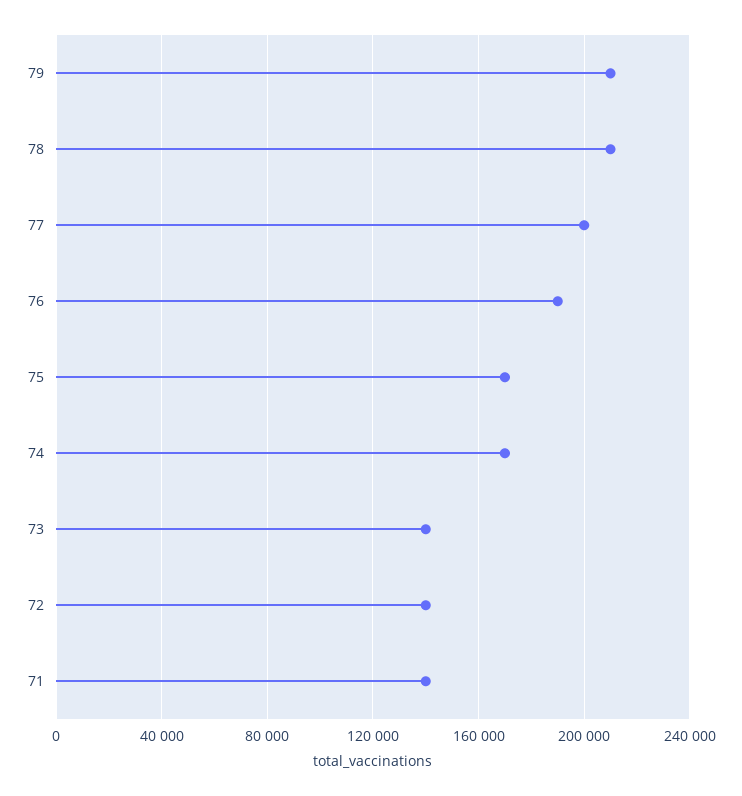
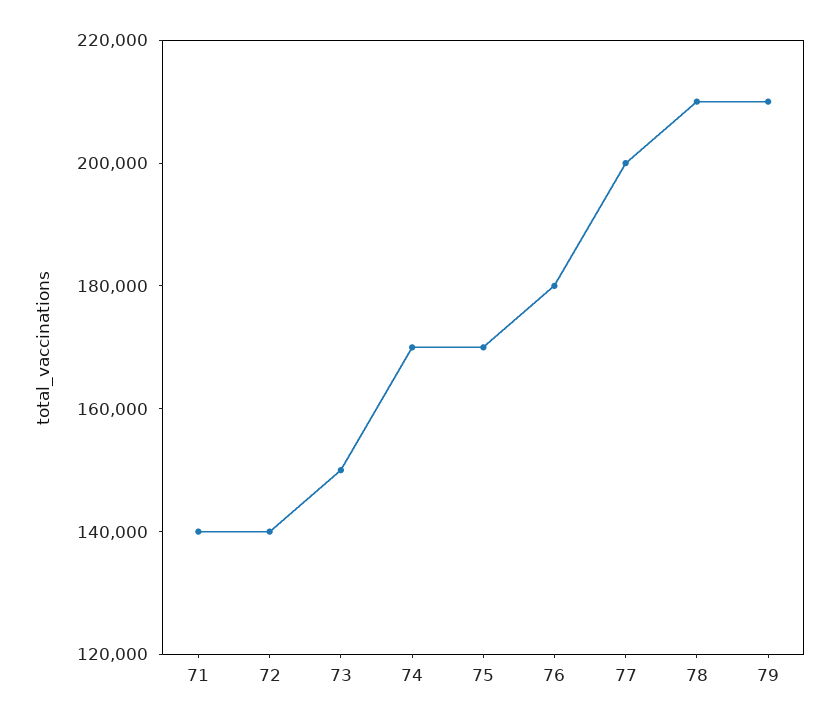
76: 190000 -> 180000
73: 140000 -> 150000

